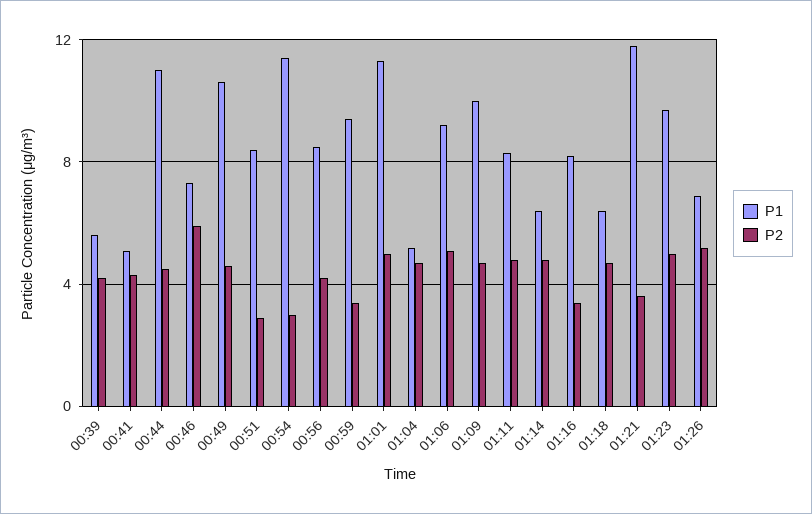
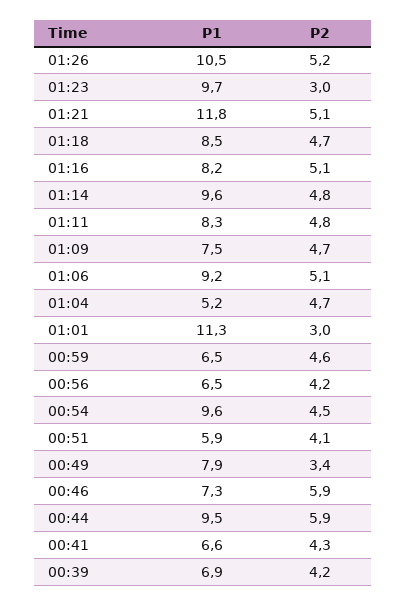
P1, 00:39: 5.5 -> 6.9
P1, 00:41: 5 -> 6.6
P1, 00:44: 11 -> 9.5
P2, 00:44: 4.5 -> 5.9
P1, 00:49: 10.5 -> 7.9
P2, 00:49: 4.5 -> 3.4
P1, 00:51: 8.5 -> 5.9
P2, 00:51: 3 -> 4.1
P1, 00:54: 11.5 -> 9.6
P2, 00:54: 3 -> 4.5
P1, 00:56: 8.5 -> 6.5
P1, 00:59: 9.5 -> 6.5
P2, 00:59: 3.5 -> 4.6
P2, 01:01: 5 -> 3
P1, 01:09: 10 -> 7.5
P1, 01:14: 6.5 -> 9.6
P2, 01:16: 3.5 -> 5.1
P1, 01:18: 6.5 -> 8.5
P2, 01:21: 3.5 -> 5.1
P2, 01:23: 5 -> 3
P1, 01:26: 7 -> 10.5

